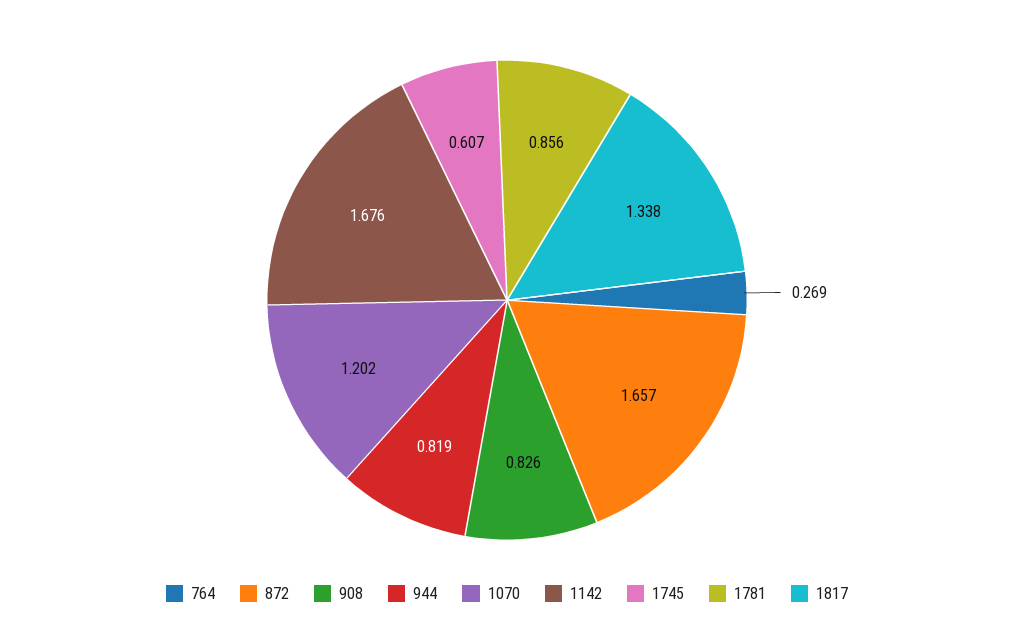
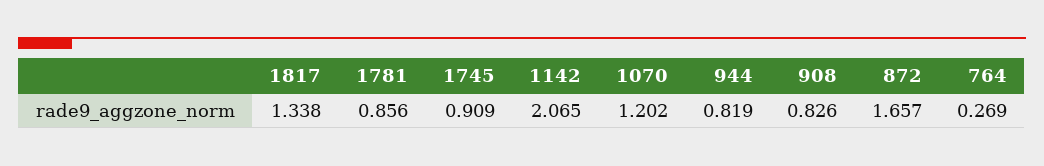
1142: 1.676 -> 2.065
1745: 0.607 -> 0.909

